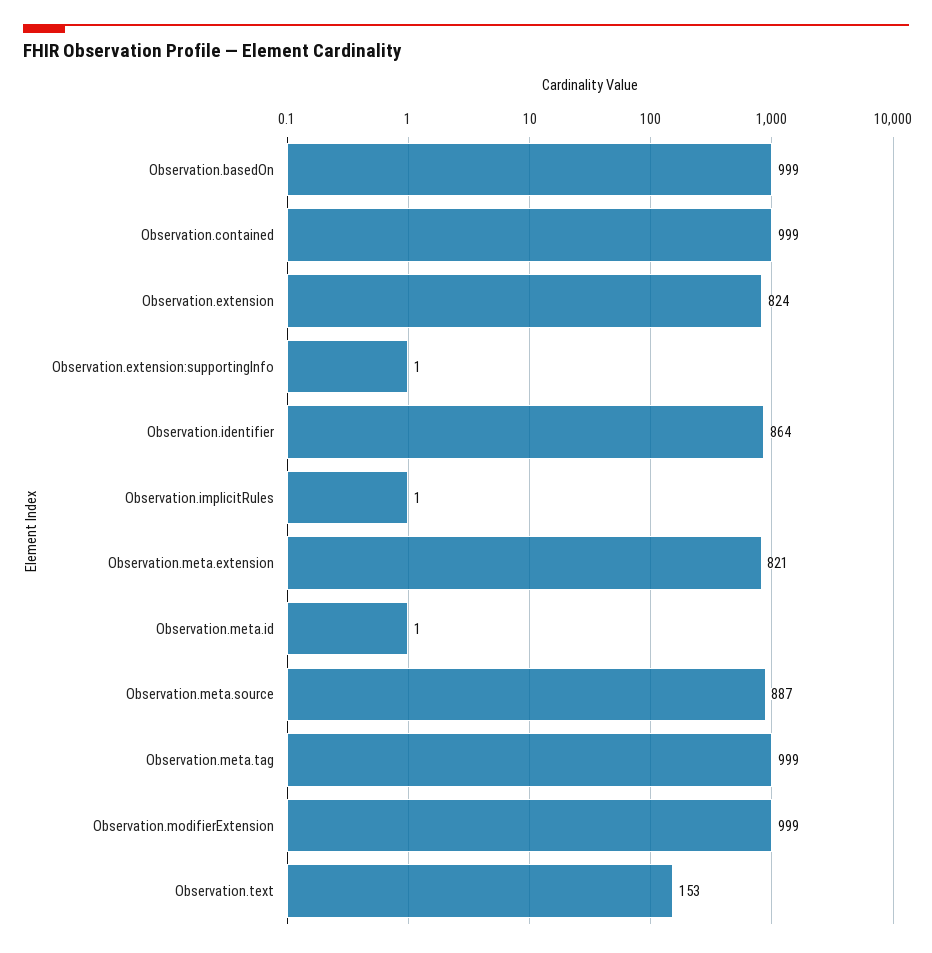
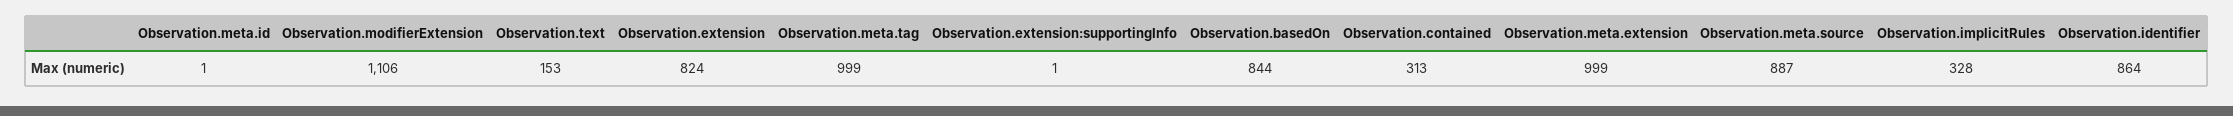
Observation.basedOn: 999 -> 844
Observation.contained: 999 -> 313
Observation.implicitRules: 1 -> 328
Observation.meta.extension: 821 -> 999
Observation.modifierExtension: 999 -> 1106

